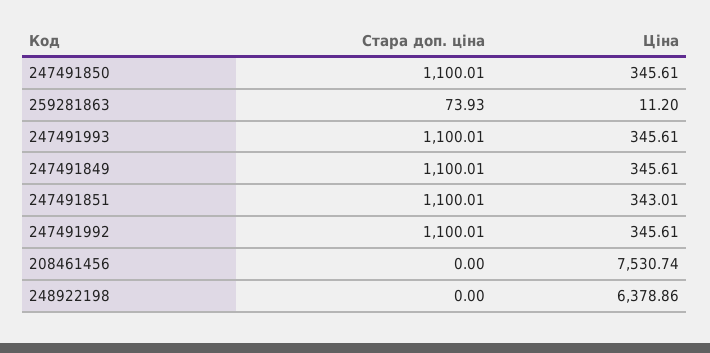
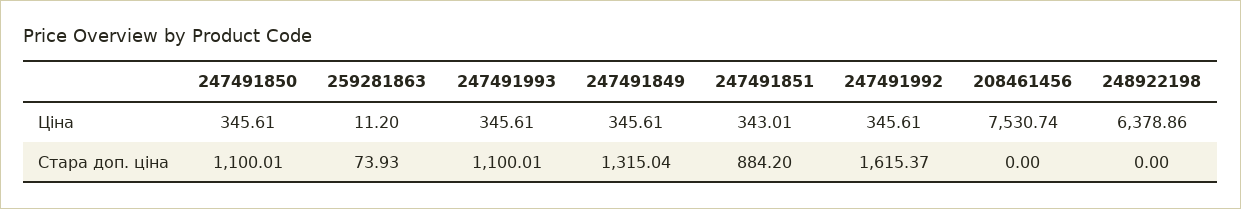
Стара доп. ціна, 247491849: 1100.01 -> 1315.04
Стара доп. ціна, 247491851: 1100.01 -> 884.2
Стара доп. ціна, 247491992: 1100.01 -> 1615.37

